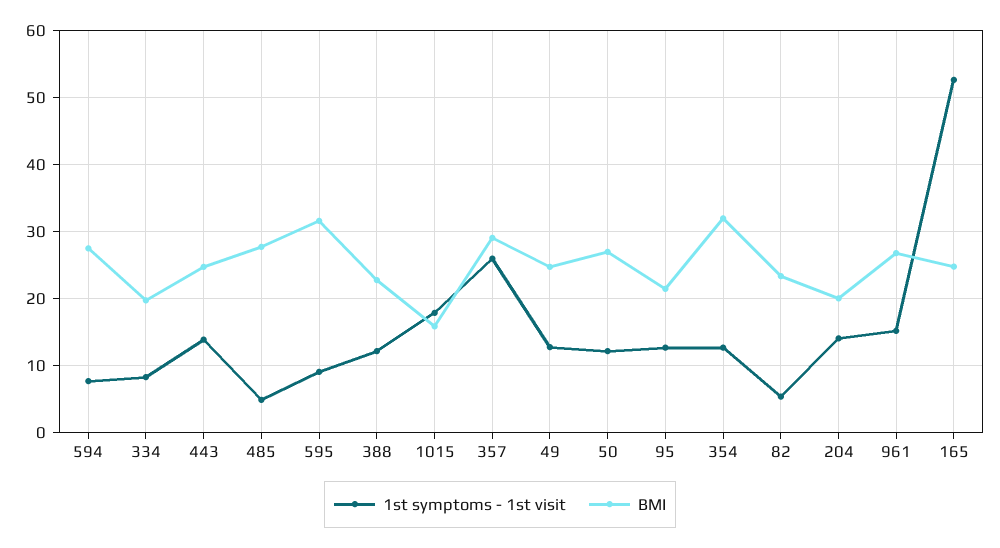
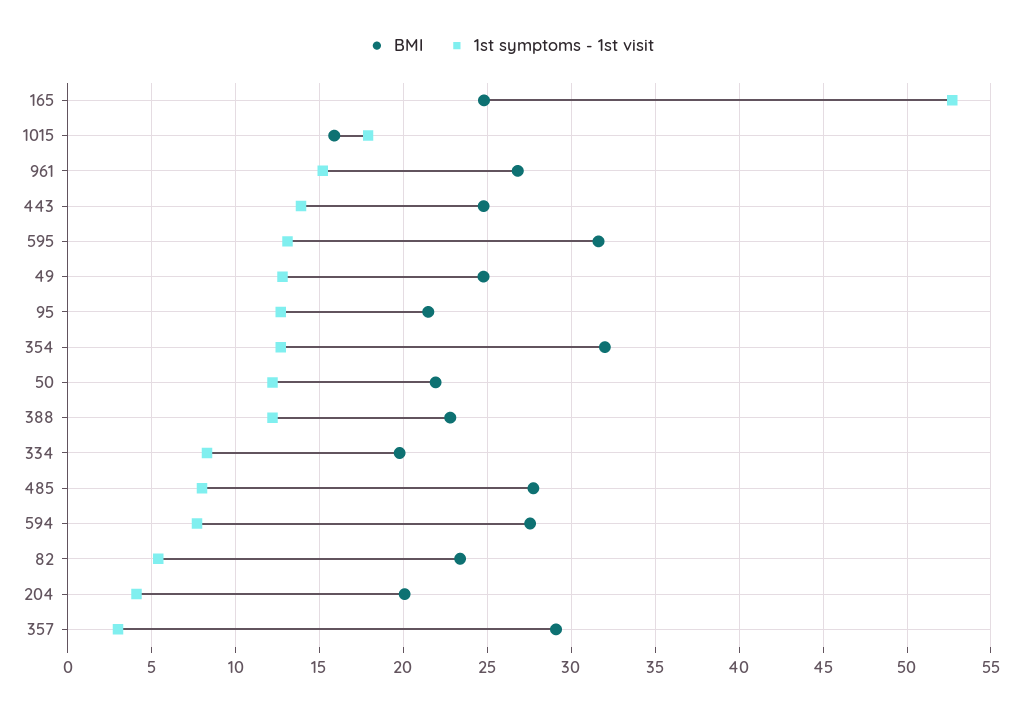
1st symptoms - 1st visit, 485: 5 -> 8
1st symptoms - 1st visit, 595: 9 -> 13
1st symptoms - 1st visit, 357: 26 -> 3
BMI, 50: 27 -> 22
1st symptoms - 1st visit, 204: 14 -> 4

